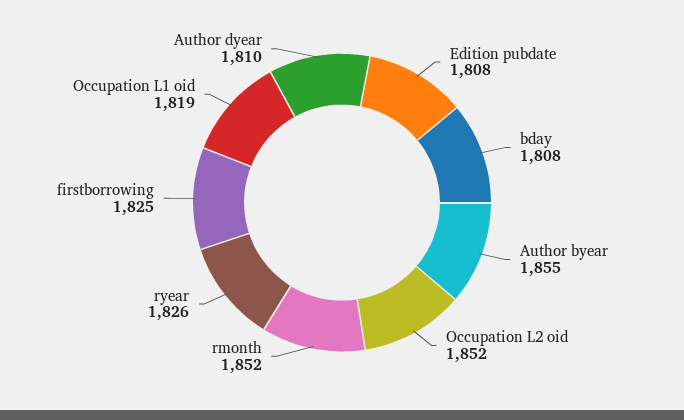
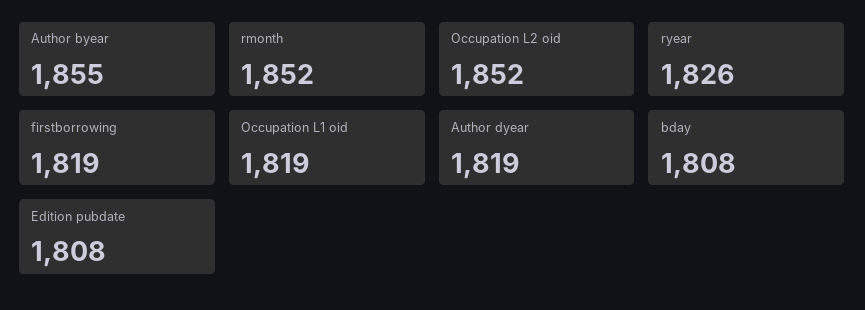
firstborrowing: 1825 -> 1819
Author dyear: 1810 -> 1819

